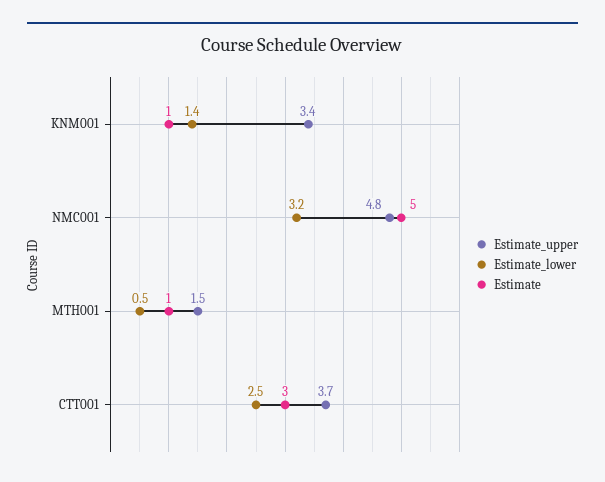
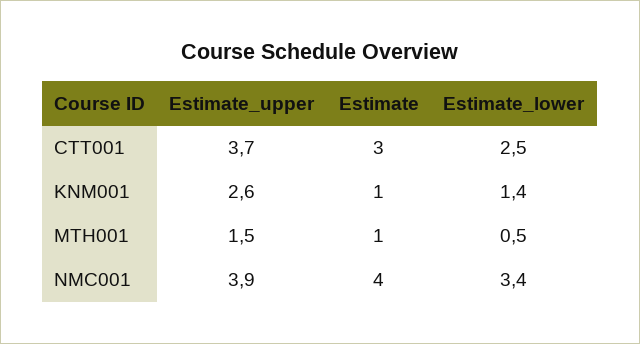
Estimate_upper, KNM001: 3.4 -> 2.6
Estimate_upper, NMC001: 4.8 -> 3.9
Estimate_lower, NMC001: 3.2 -> 3.4
Estimate, NMC001: 5 -> 4

